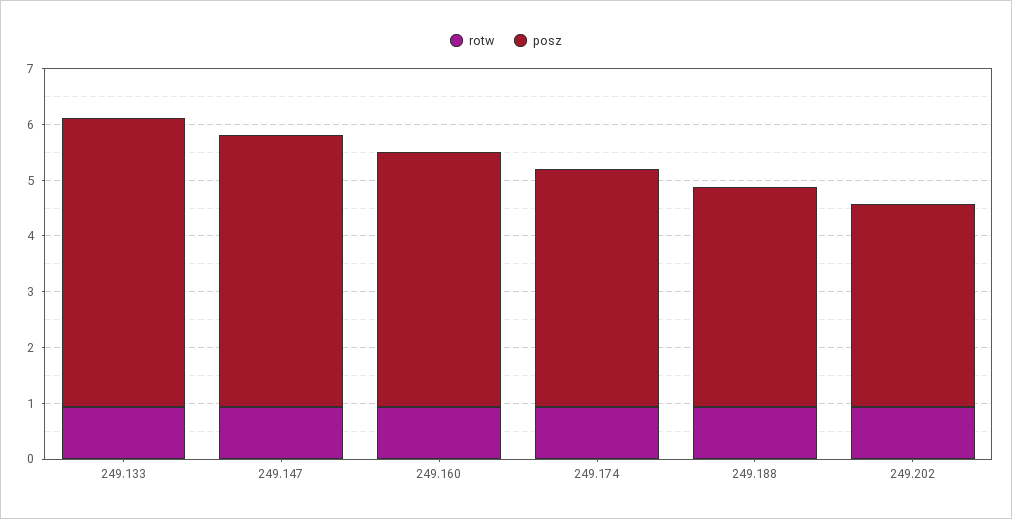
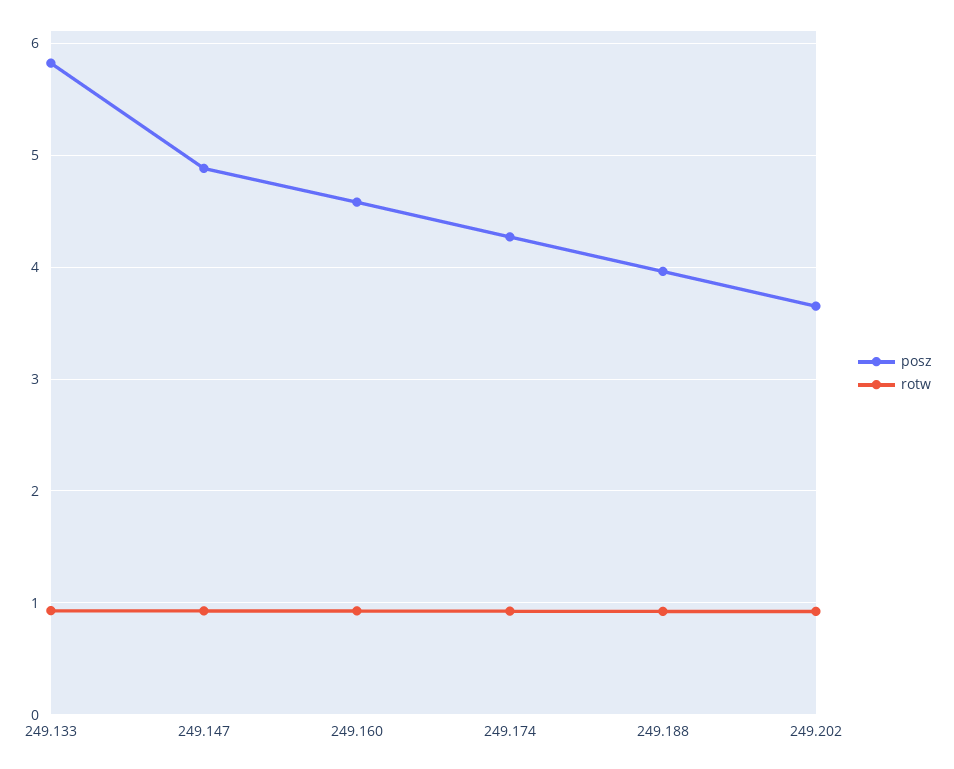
posz, 249.133: 5.2 -> 5.8

